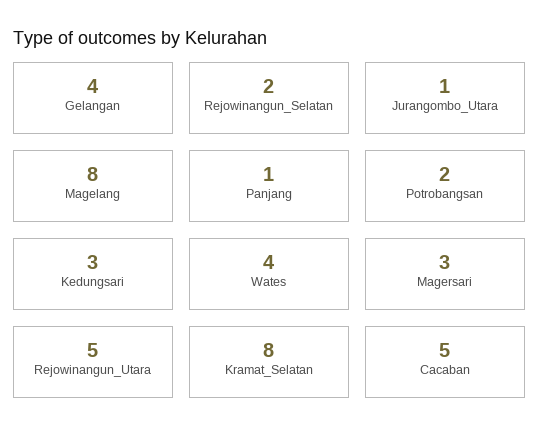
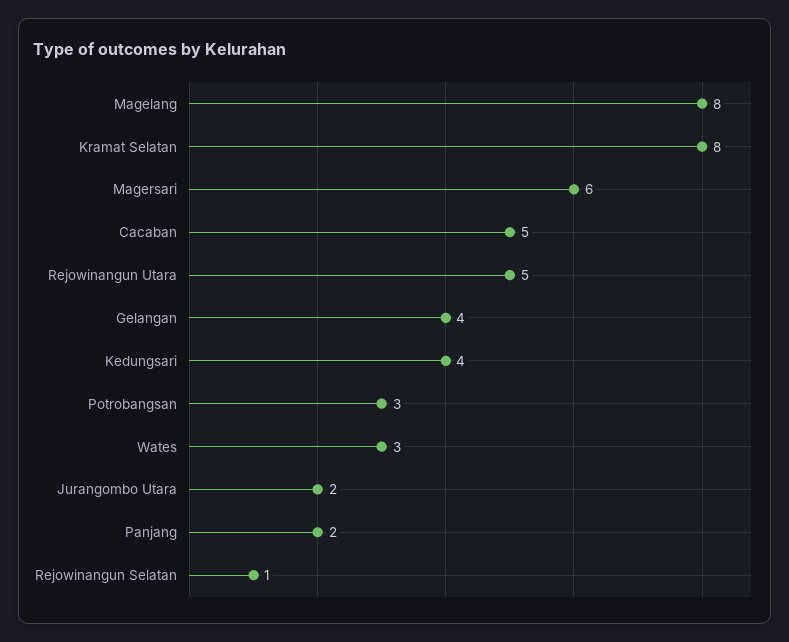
Rejowinangun_Selatan: 2 -> 1
Jurangombo_Utara: 1 -> 2
Panjang: 1 -> 2
Potrobangsan: 2 -> 3
Kedungsari: 3 -> 4
Wates: 4 -> 3
Magersari: 3 -> 6

